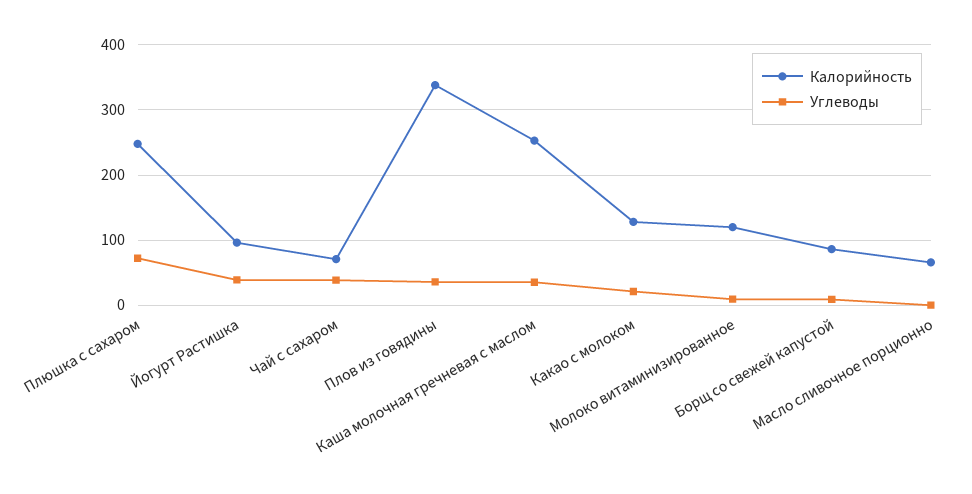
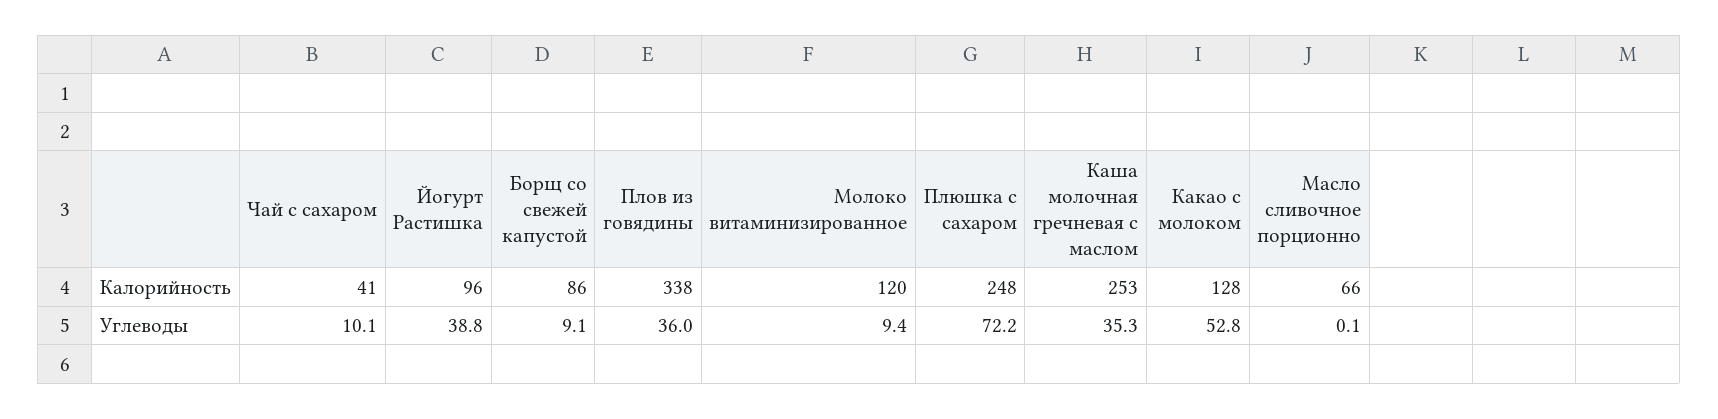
Калорийность, Чай с сахаром: 70 -> 41
Углеводы, Чай с сахаром: 40 -> 10.1
Углеводы, Какао с молоком: 20 -> 52.8

